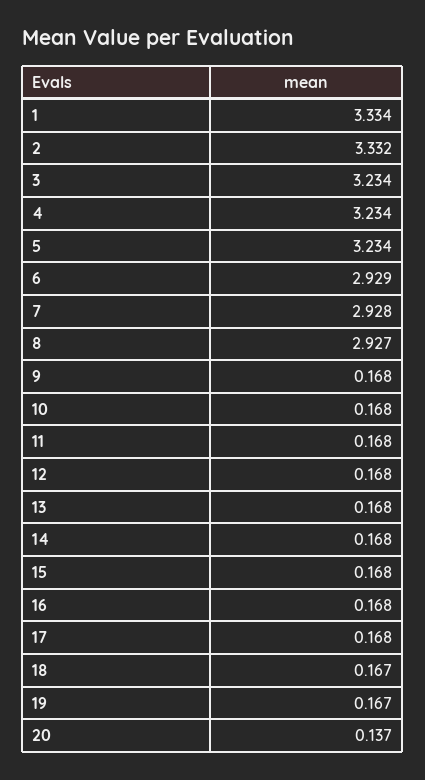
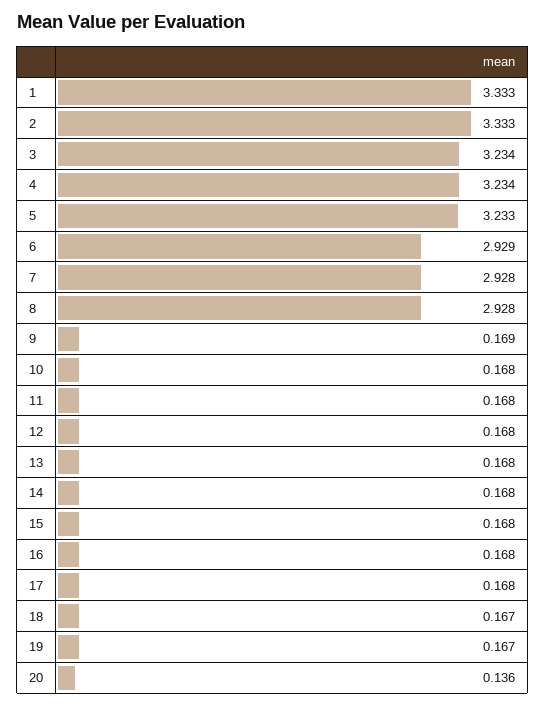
1: 3.334 -> 3.333
2: 3.332 -> 3.333
5: 3.234 -> 3.233
8: 2.927 -> 2.928
9: 0.168 -> 0.169
20: 0.137 -> 0.136

